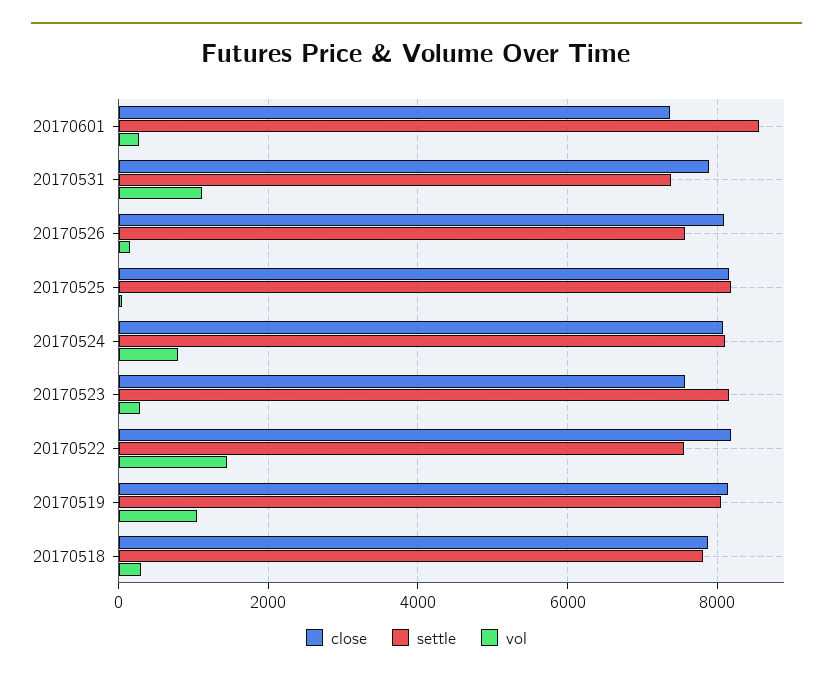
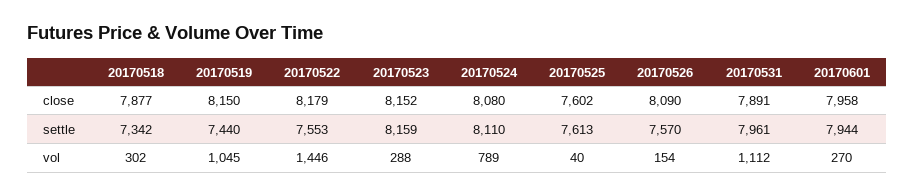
close, 20170601: 7400 -> 7958
settle, 20170601: 8600 -> 7944
settle, 20170531: 7400 -> 7961
close, 20170525: 8200 -> 7602
settle, 20170525: 8200 -> 7613
close, 20170523: 7600 -> 8152
settle, 20170519: 8000 -> 7440
settle, 20170518: 7800 -> 7342

